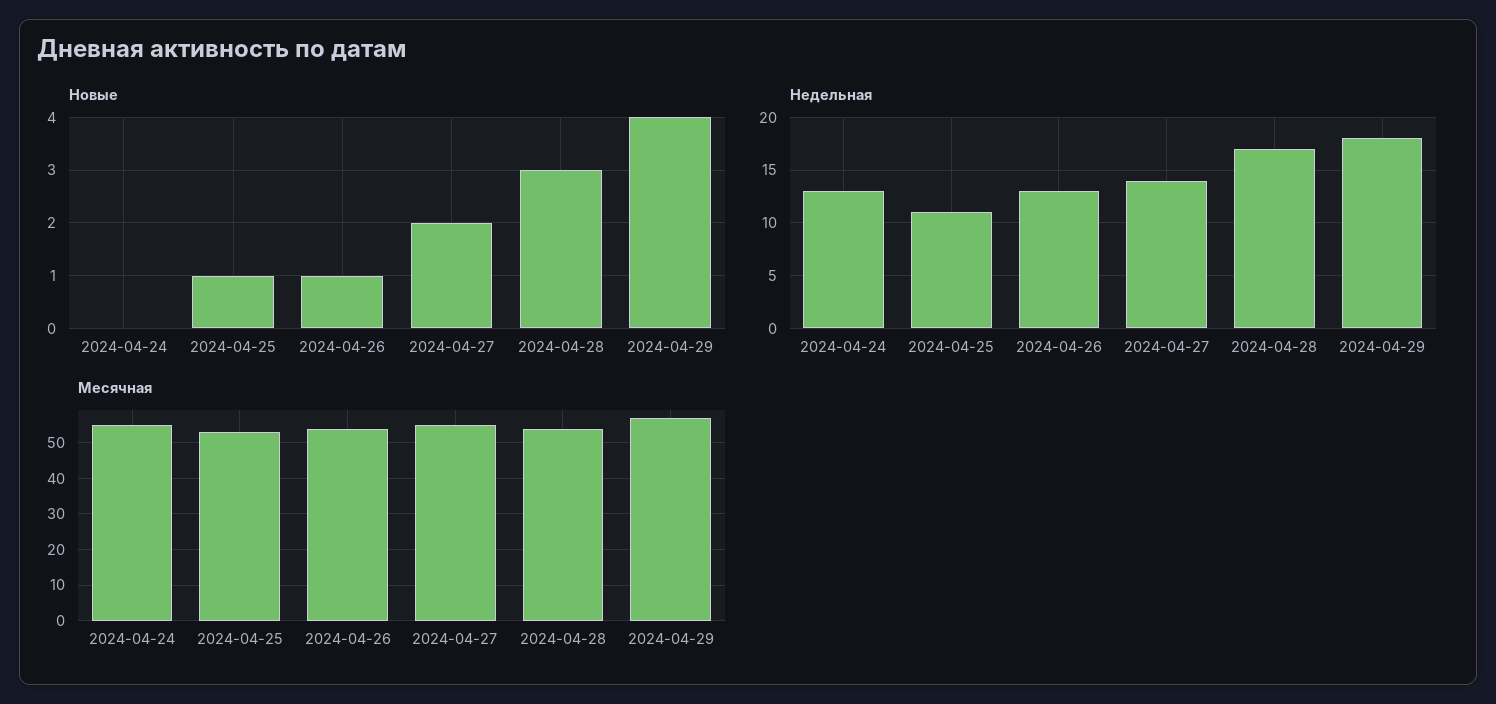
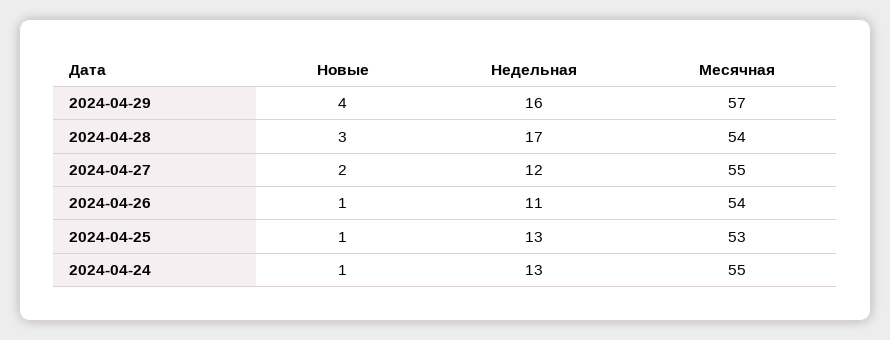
Новые, 2024-04-24: 0 -> 1
Недельная, 2024-04-25: 11 -> 13
Недельная, 2024-04-26: 13 -> 11
Недельная, 2024-04-27: 14 -> 12
Недельная, 2024-04-29: 18 -> 16

